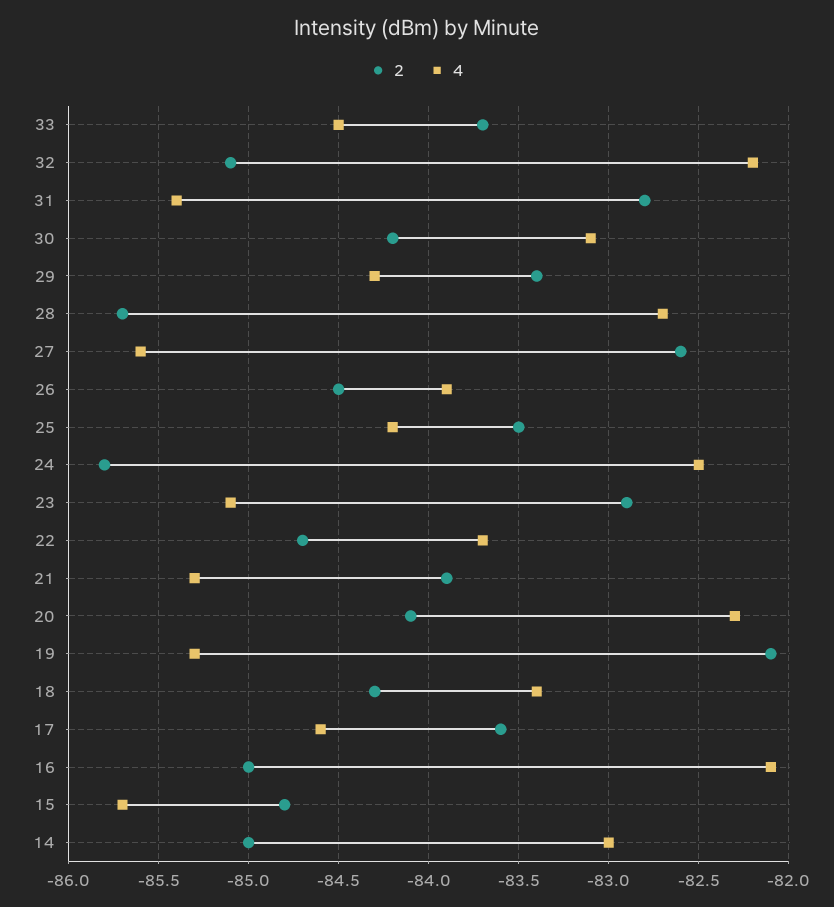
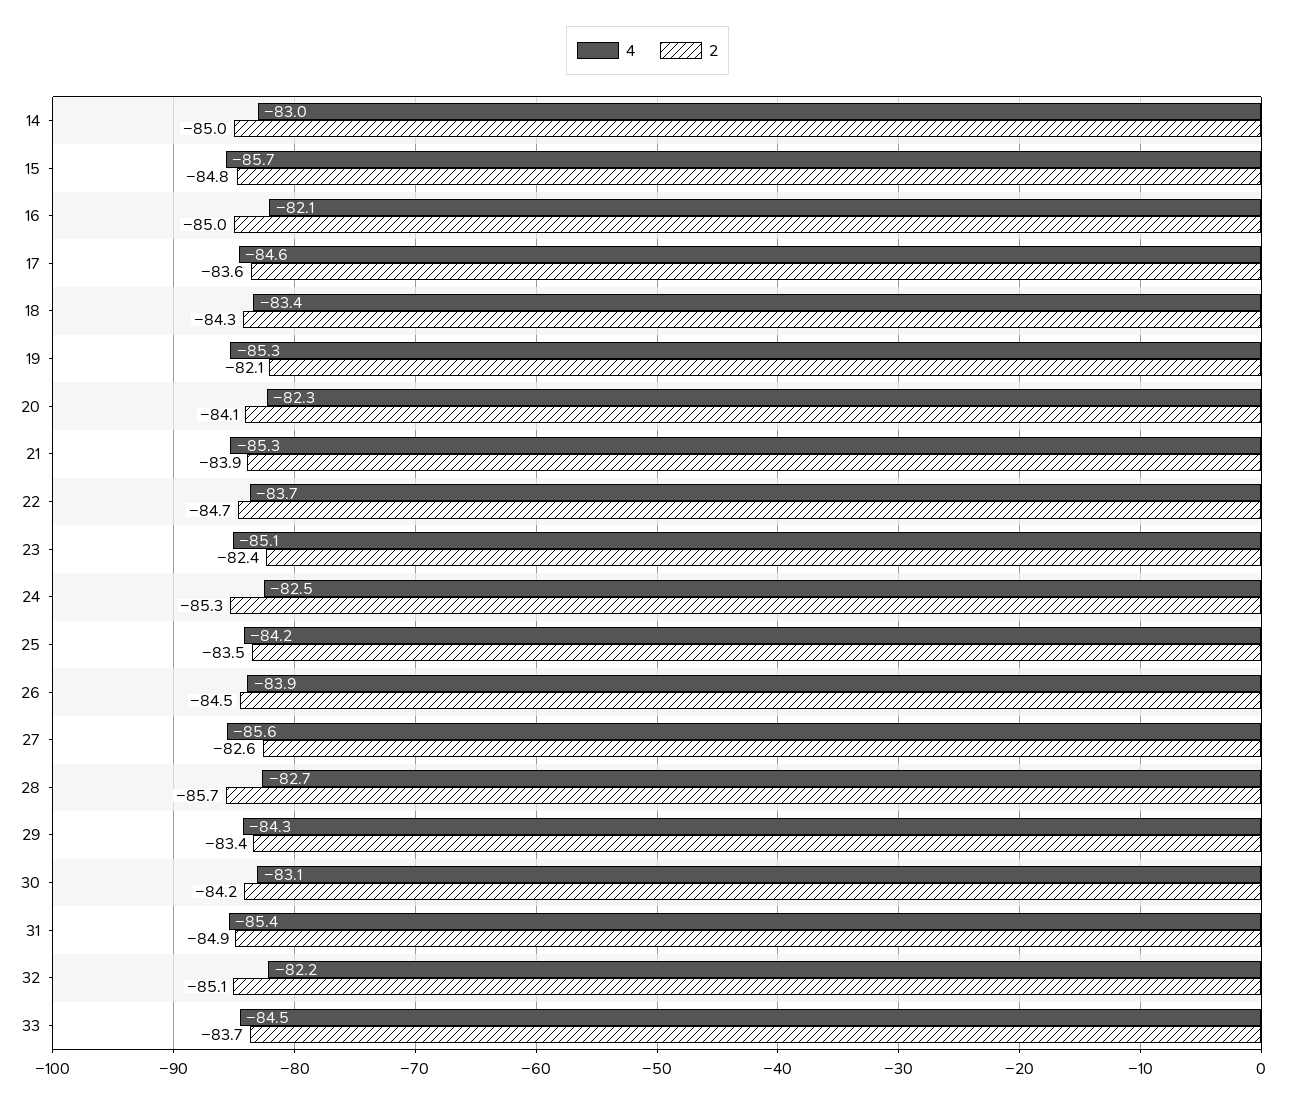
2, 31: -82.8 -> -84.9
2, 24: -85.8 -> -85.3
2, 23: -82.9 -> -82.4

